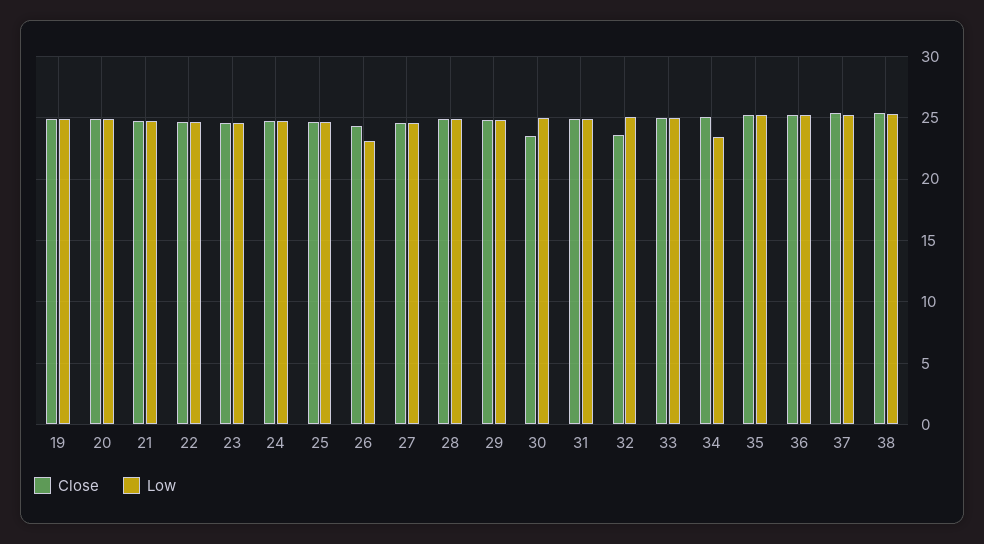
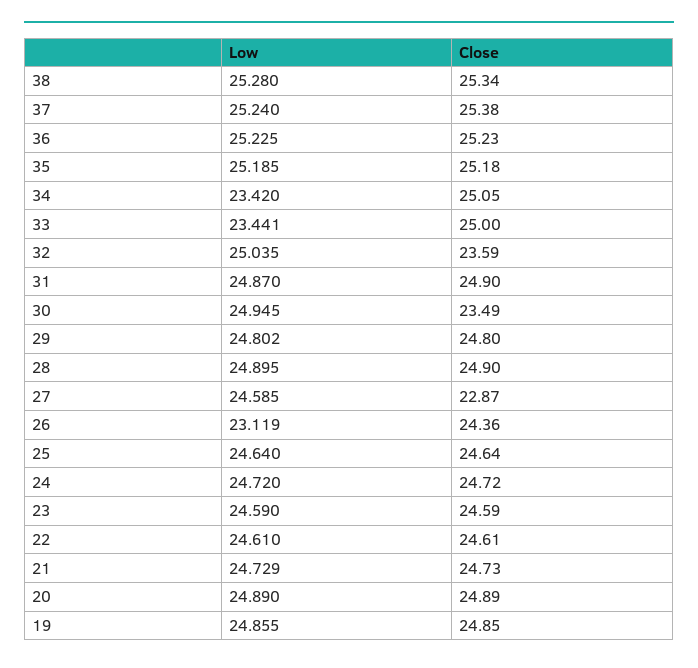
Close, 27: 24.5 -> 22.87
Low, 33: 25 -> 23.441

